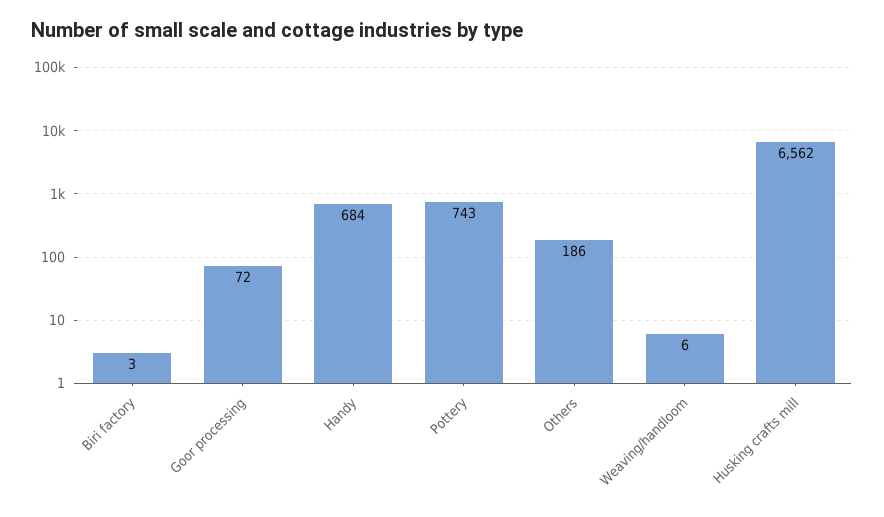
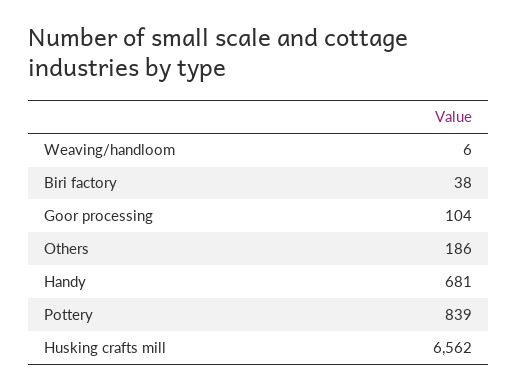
Biri factory: 3 -> 38
Goor processing: 72 -> 104
Handy: 684 -> 681
Pottery: 743 -> 839

